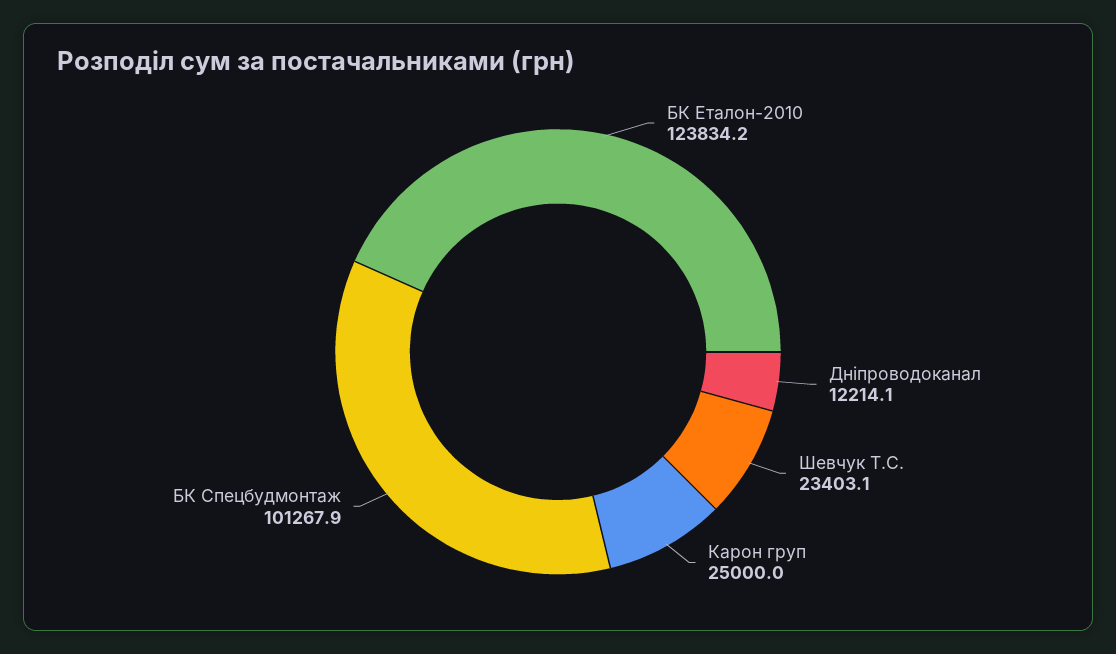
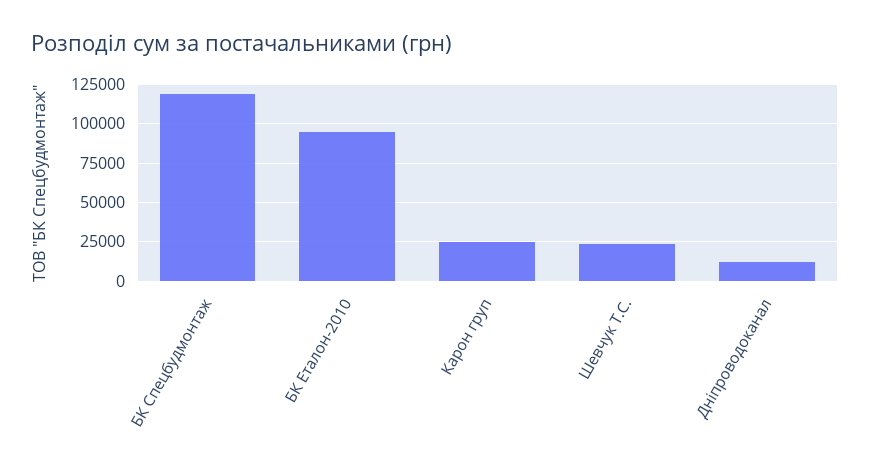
БК Еталон-2010: 123834.2 -> 95000
БК Спецбудмонтаж: 101267.9 -> 120000

